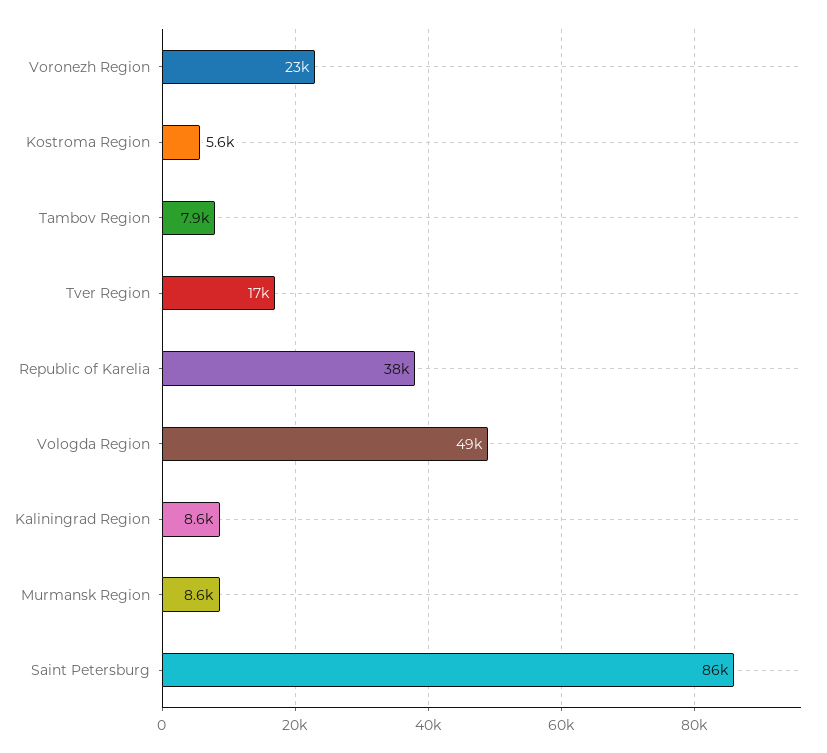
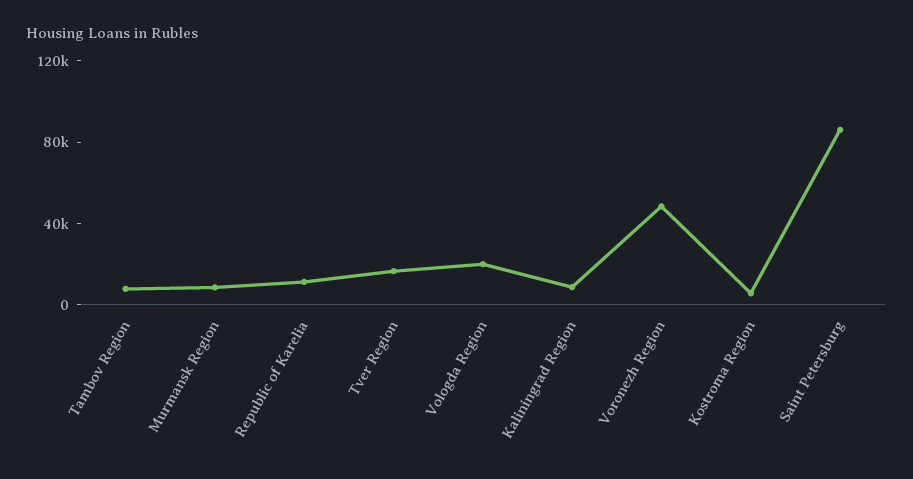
Voronezh Region: 23000 -> 50000
Republic of Karelia: 38000 -> 10000
Vologda Region: 49000 -> 20000

